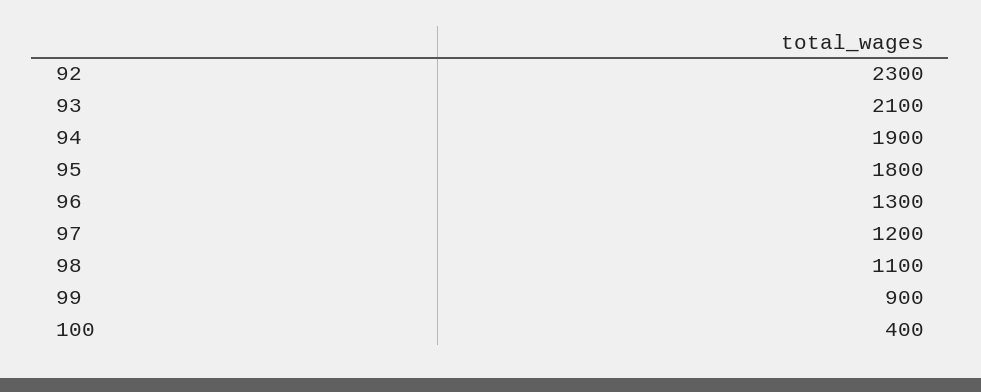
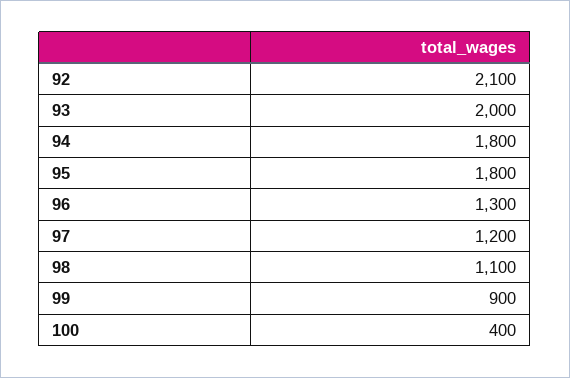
92: 2300 -> 2100
93: 2100 -> 2000
94: 1900 -> 1800

